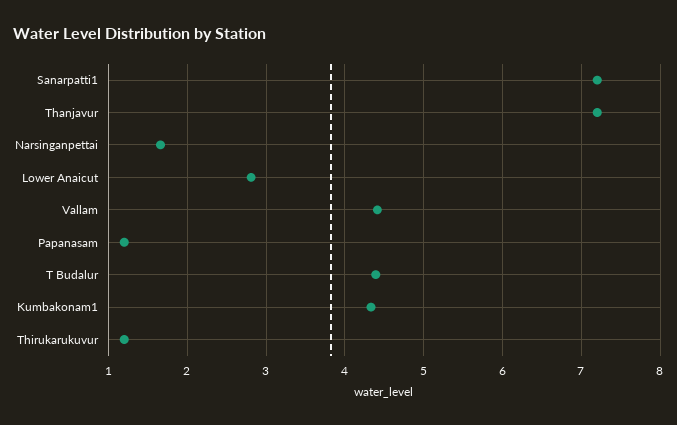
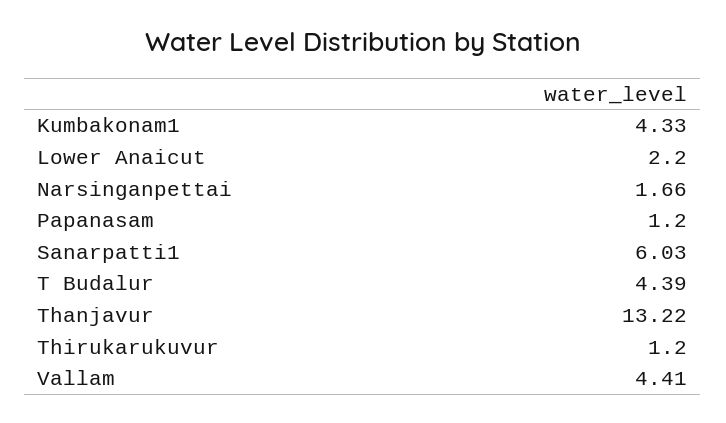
Sanarpatti1: 7.2 -> 6.03
Thanjavur: 7.2 -> 13.22
Lower Anaicut: 2.8 -> 2.2

